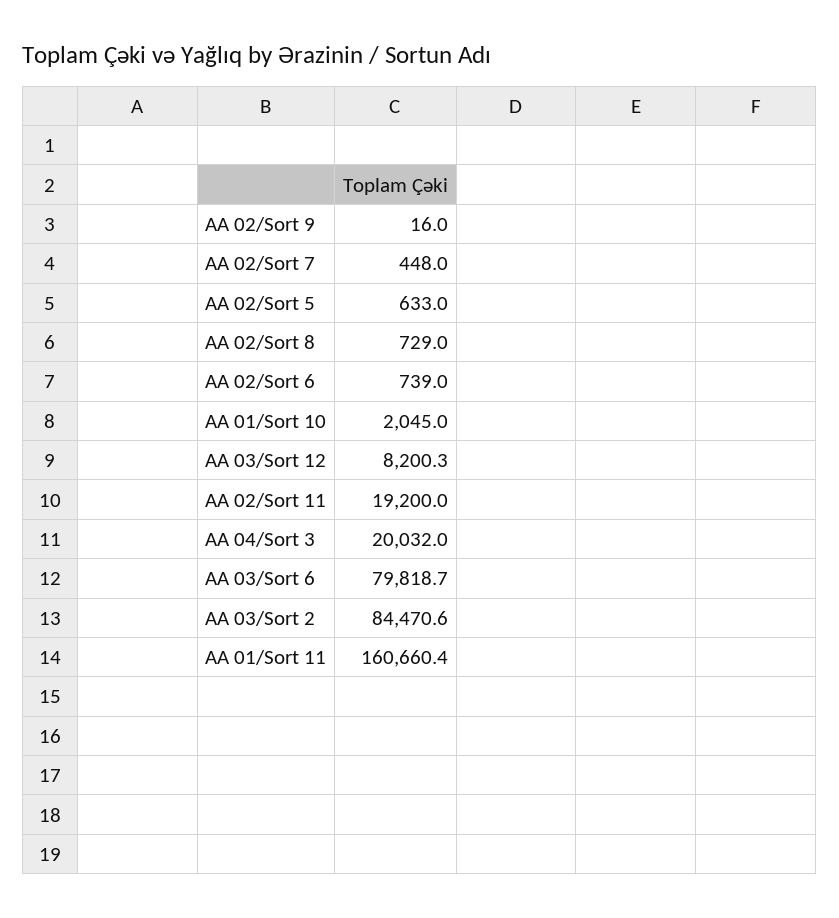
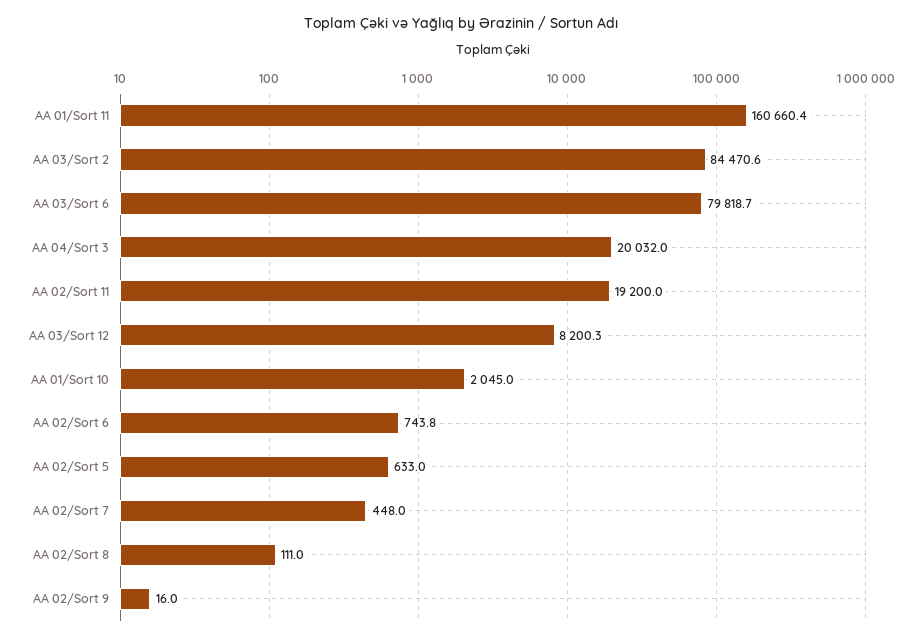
AA 02/Sort 8: 729 -> 111
AA 02/Sort 6: 739 -> 743.8

